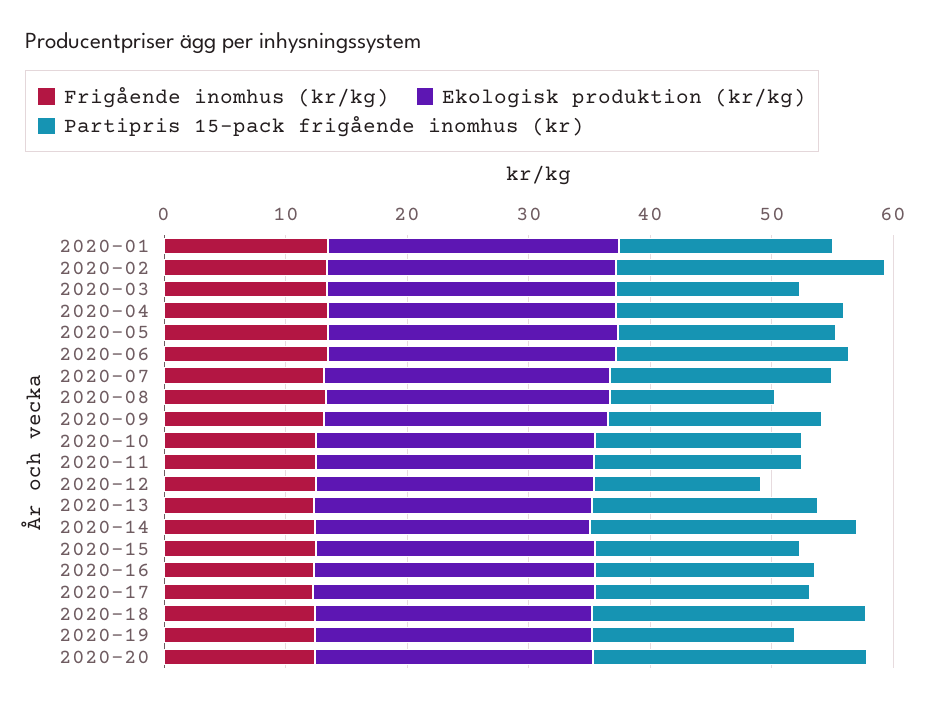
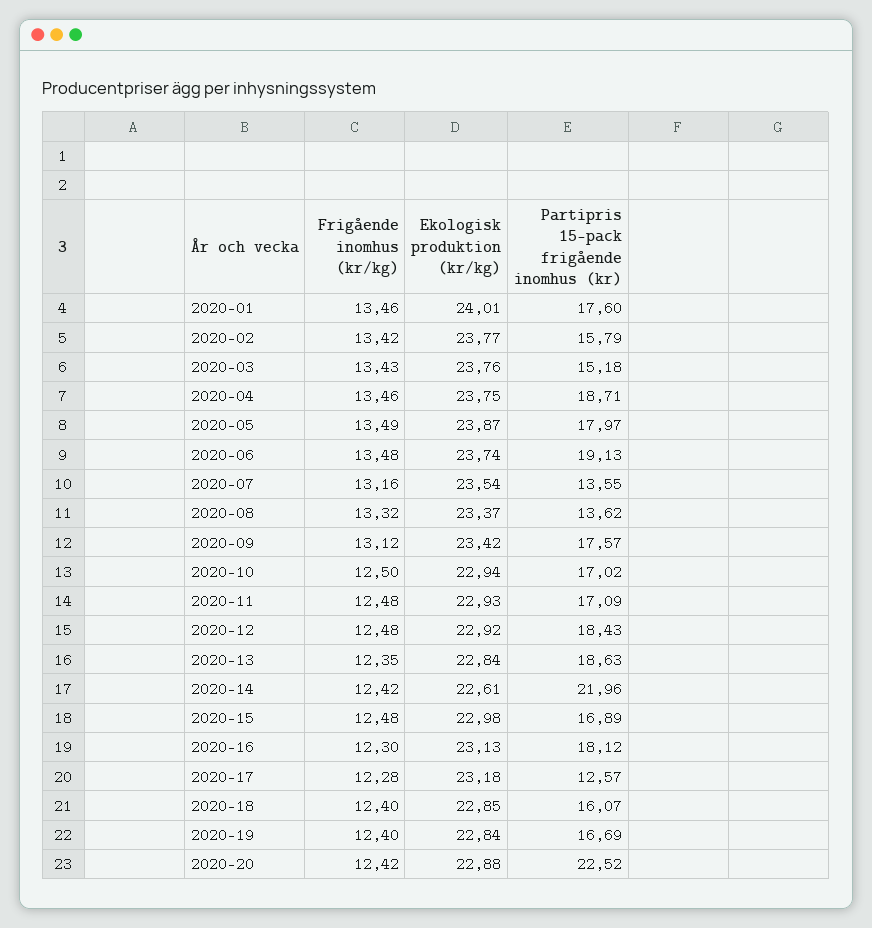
Partipris 15-pack frigående inomhus (kr), 2020-02: 22 -> 15.79
Partipris 15-pack frigående inomhus (kr), 2020-07: 18 -> 13.55
Partipris 15-pack frigående inomhus (kr), 2020-12: 14 -> 18.43
Partipris 15-pack frigående inomhus (kr), 2020-17: 18 -> 12.57
Partipris 15-pack frigående inomhus (kr), 2020-18: 22 -> 16.07

